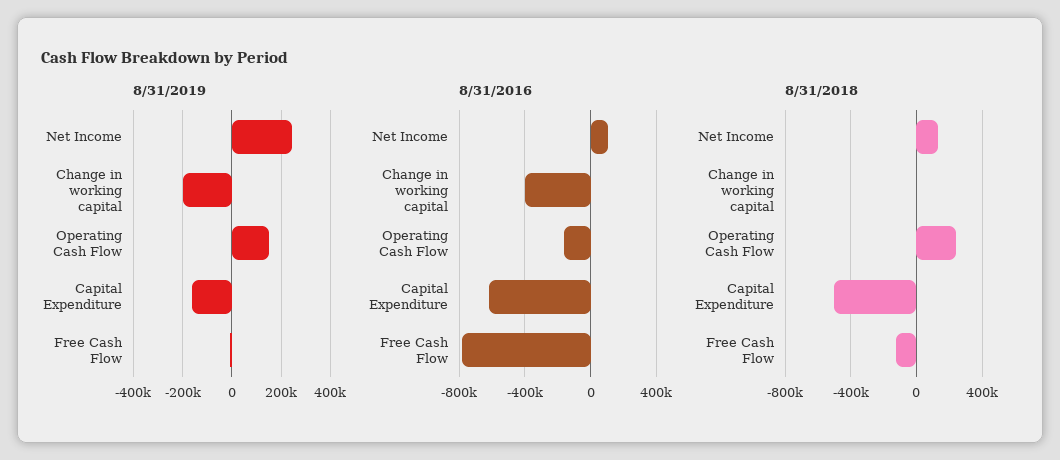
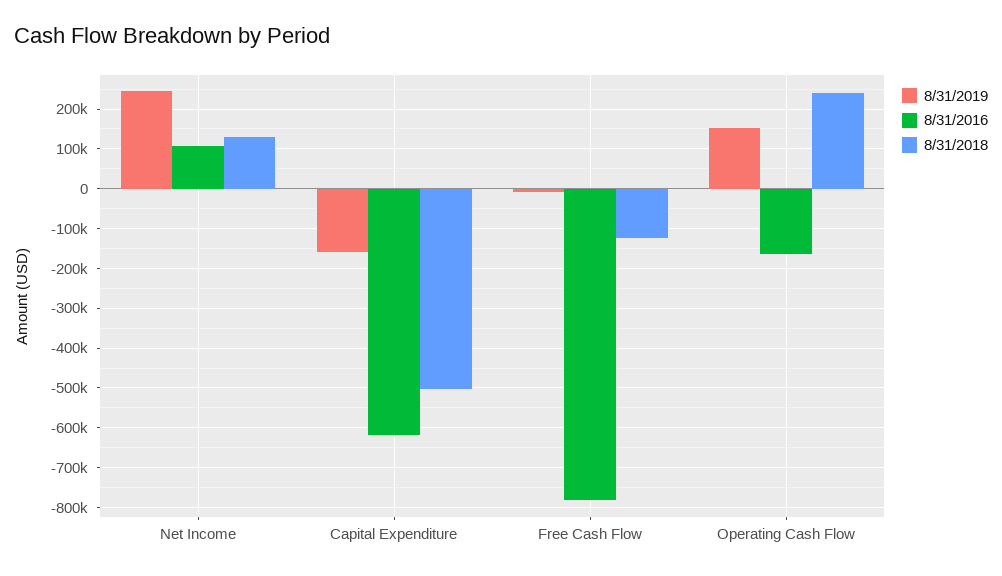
8/31/2019, Change in working capital: -200000 -> none
8/31/2016, Change in working capital: -400000 -> none
8/31/2018, Change in working capital: 0 -> none

